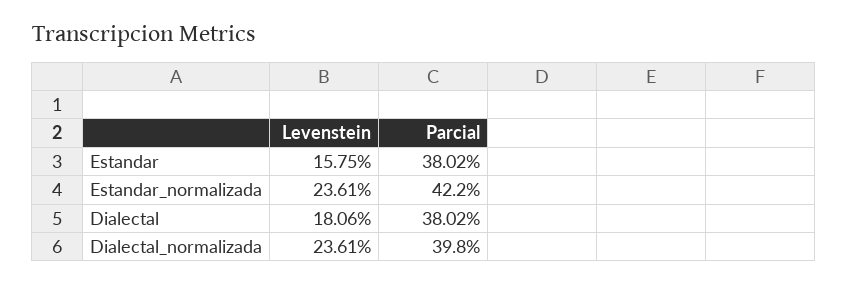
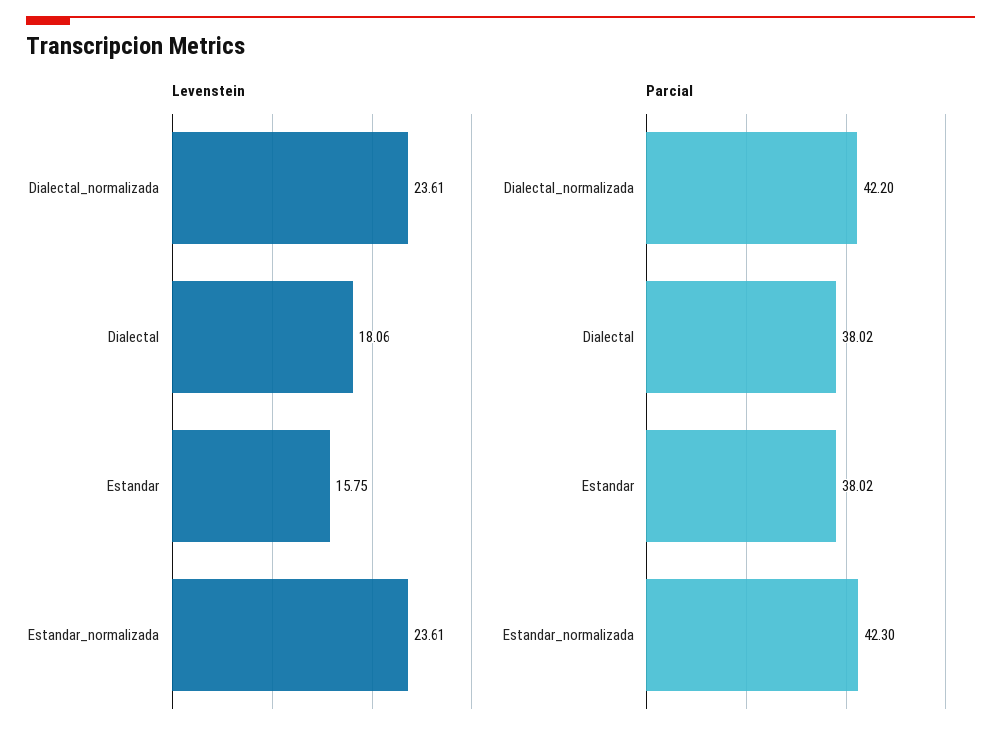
Parcial, Estandar_normalizada: 42.2 -> 42.3
Parcial, Dialectal_normalizada: 39.8 -> 42.2

